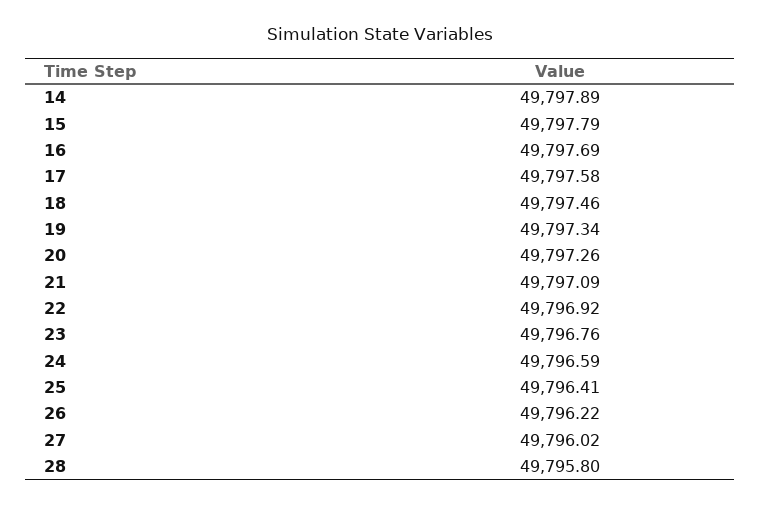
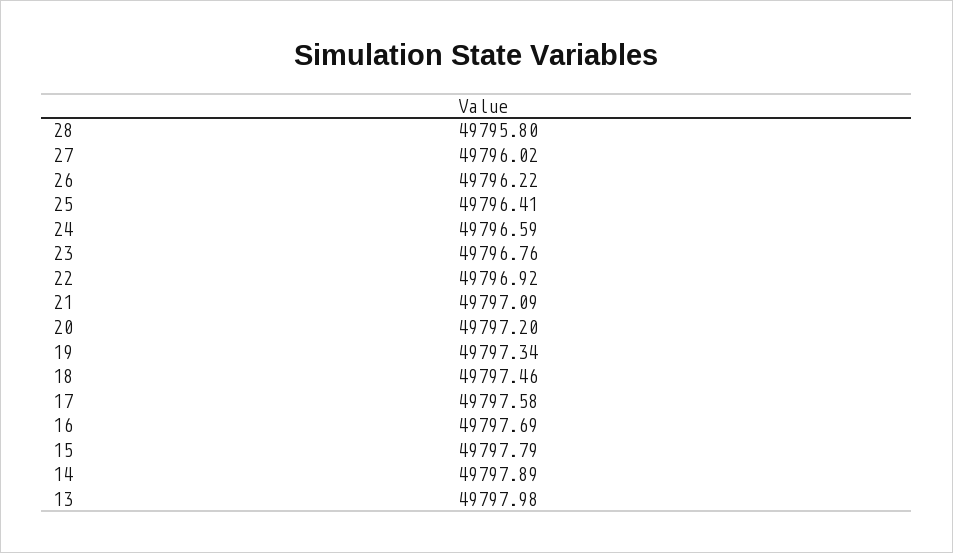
20: 49797.26 -> 49797.2
13: none -> 49797.98

